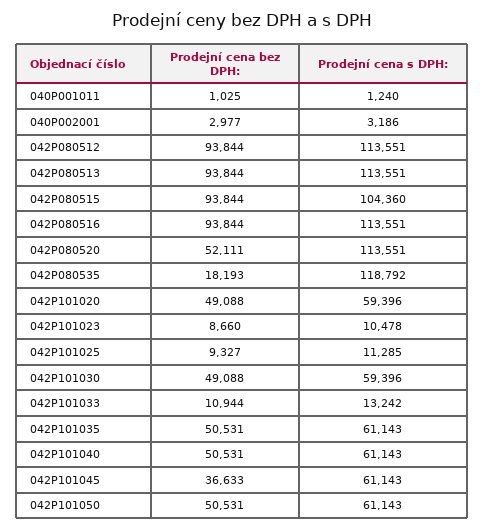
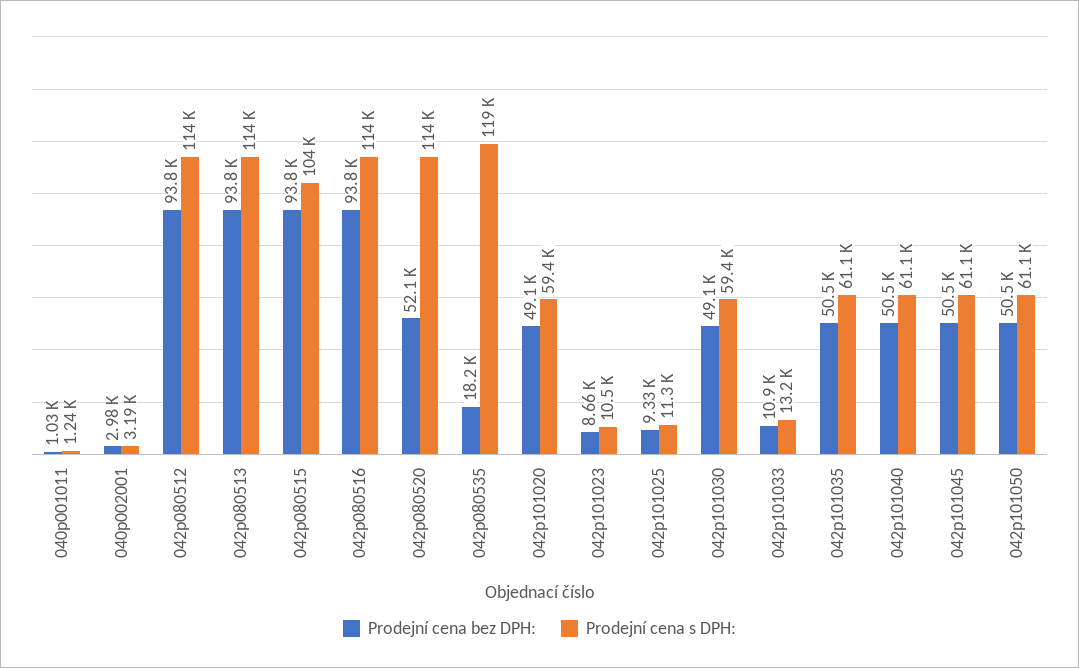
Prodejní cena bez DPH:, 042P101045: 36633 -> 50500

